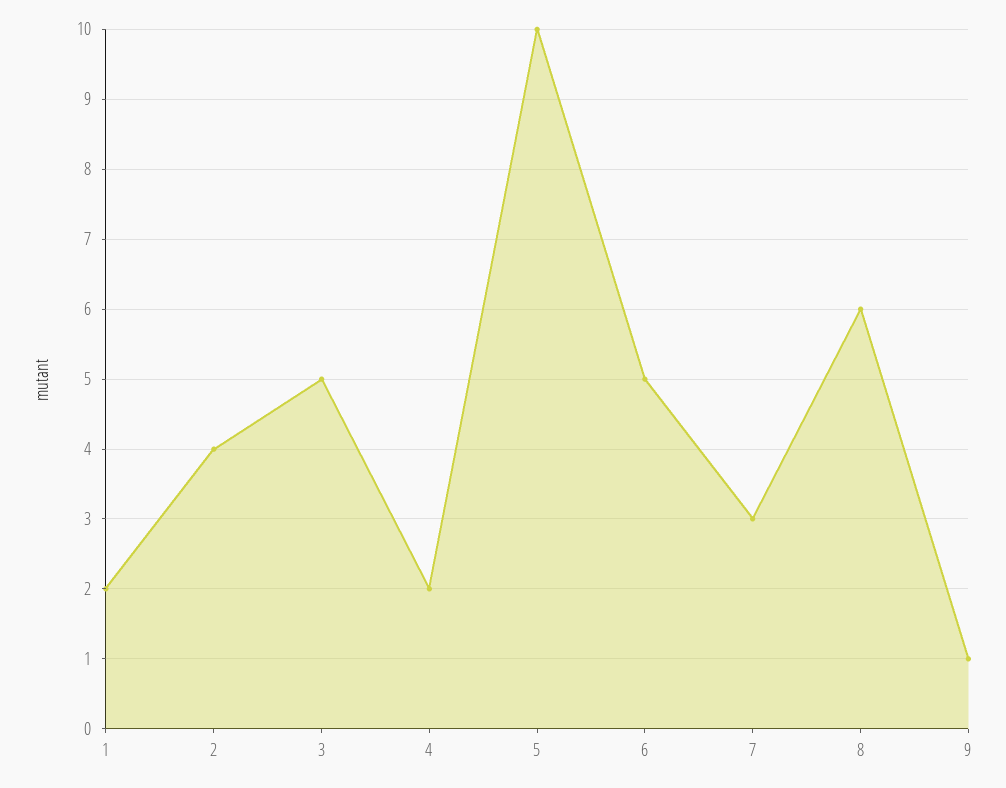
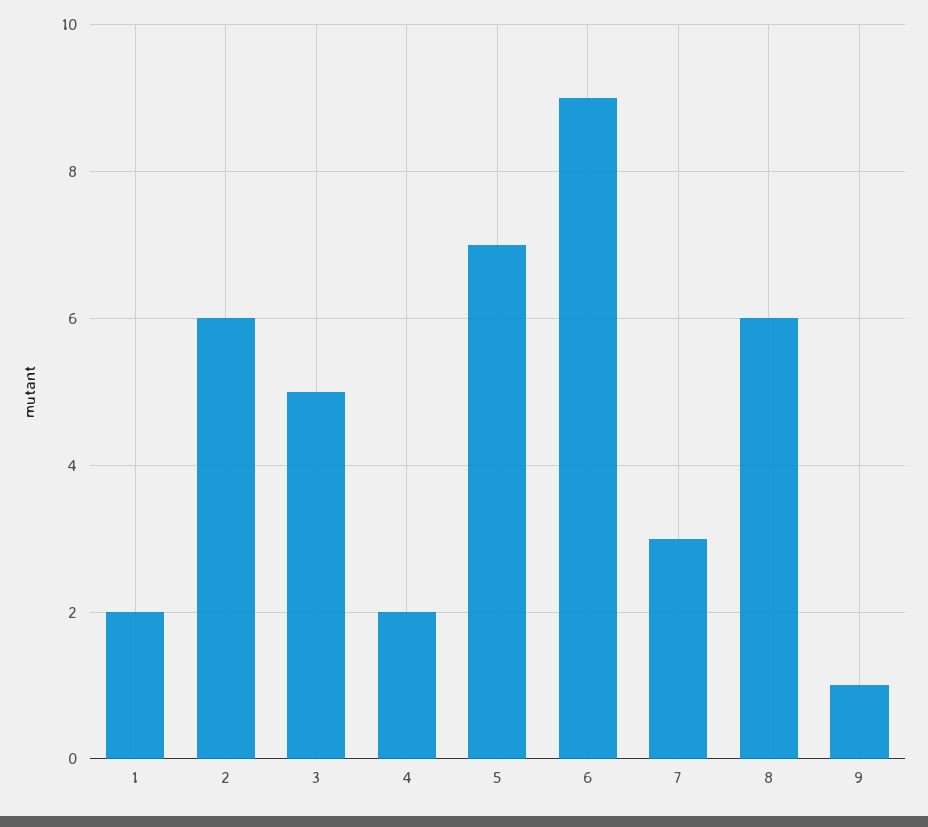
2: 4 -> 6
5: 10 -> 7
6: 5 -> 9

